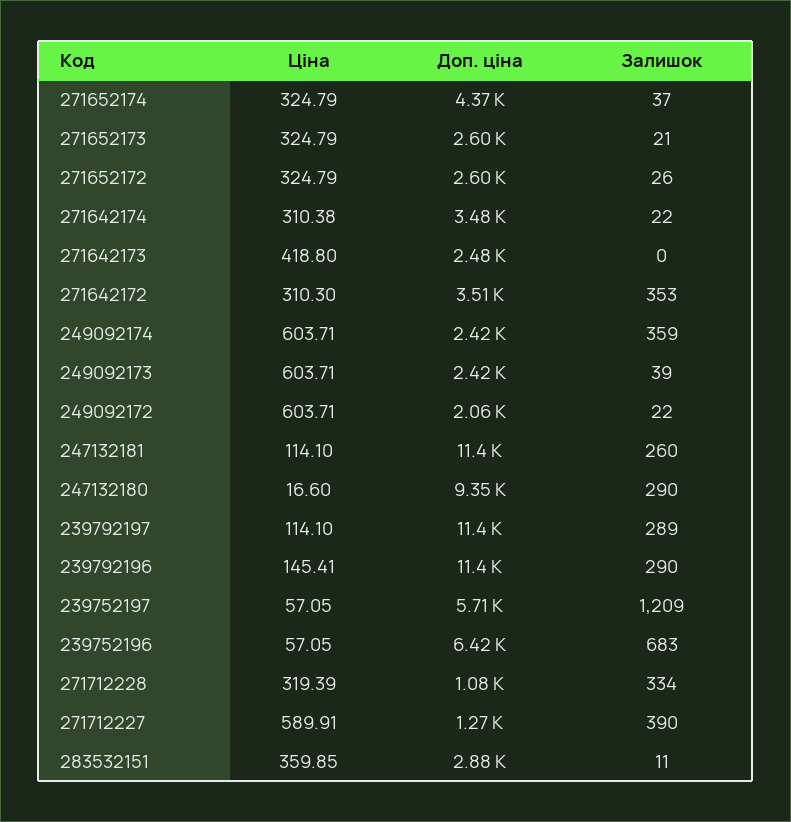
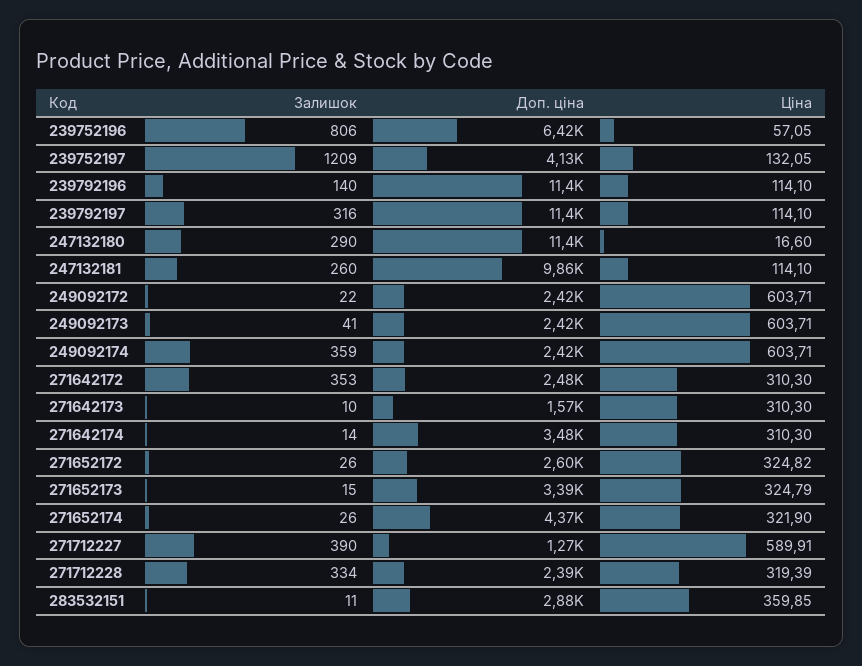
Ціна, 271652174: 324.79 -> 321.9
Залишок, 271652174: 37 -> 26
Доп. ціна, 271652173: 2600 -> 3390
Залишок, 271652173: 21 -> 15
Ціна, 271652172: 324.79 -> 324.82
Ціна, 271642174: 310.38 -> 310.3
Залишок, 271642174: 22 -> 14
Ціна, 271642173: 418.8 -> 310.3
Доп. ціна, 271642173: 2480 -> 1570
Залишок, 271642173: 0 -> 10
Доп. ціна, 271642172: 3510 -> 2480
Залишок, 249092173: 39 -> 41
Доп. ціна, 249092172: 2060 -> 2420
Доп. ціна, 247132181: 11400 -> 9860
Доп. ціна, 247132180: 9350 -> 11400
Залишок, 239792197: 289 -> 316
Ціна, 239792196: 145.41 -> 114.1
Залишок, 239792196: 290 -> 140
Ціна, 239752197: 57.05 -> 132.05
Доп. ціна, 239752197: 5710 -> 4130
Залишок, 239752196: 683 -> 806
Доп. ціна, 271712228: 1080 -> 2390

